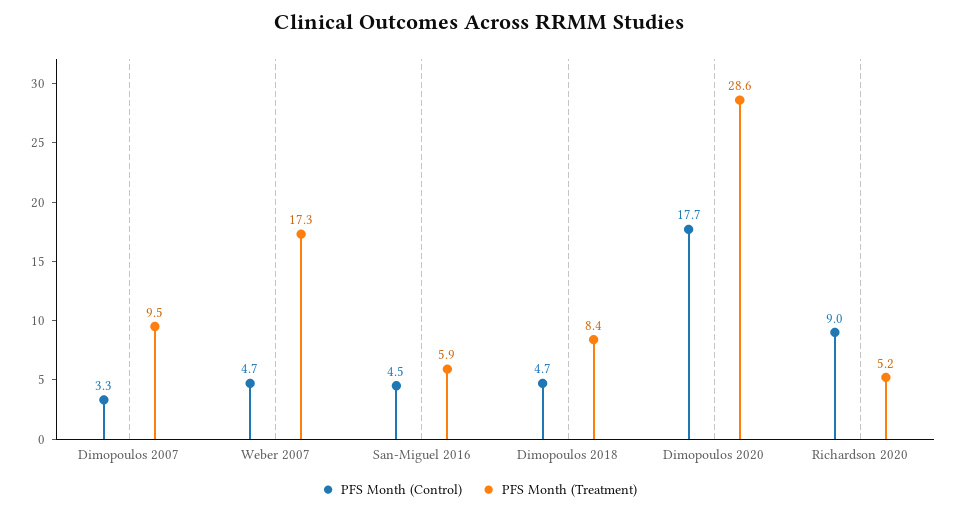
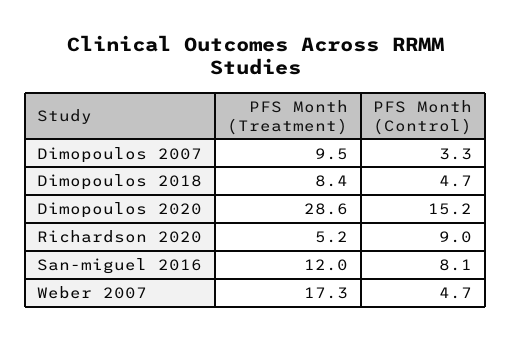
PFS Month (Control), San-Miguel 2016: 4.5 -> 8.1
PFS Month (Treatment), San-Miguel 2016: 5.9 -> 12
PFS Month (Control), Dimopoulos 2020: 17.7 -> 15.2

